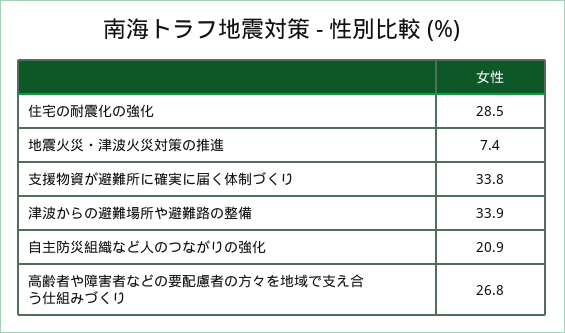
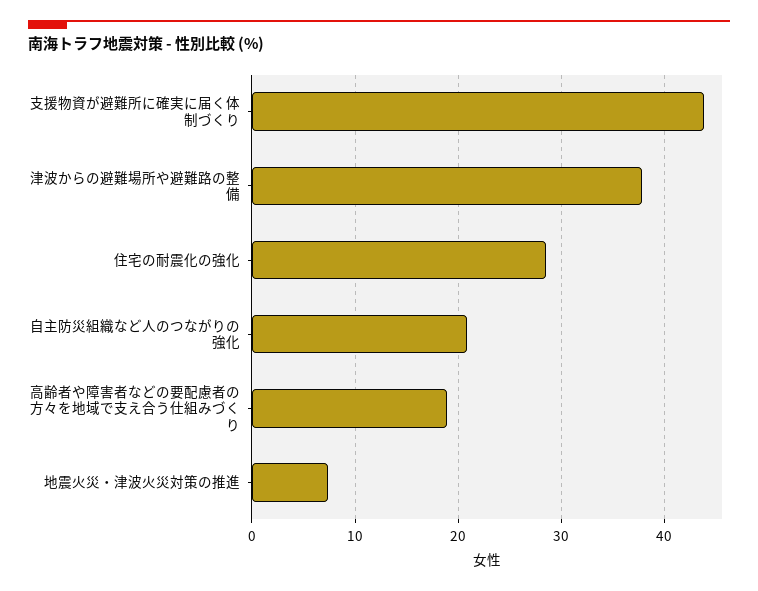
支援物資が避難所に確実に届く体制づくり: 33.8 -> 44
津波からの避難場所や避難路の整備: 33.9 -> 38
高齢者や障害者などの要配慮者の方々を地域で支え合う仕組みづくり: 26.8 -> 19

